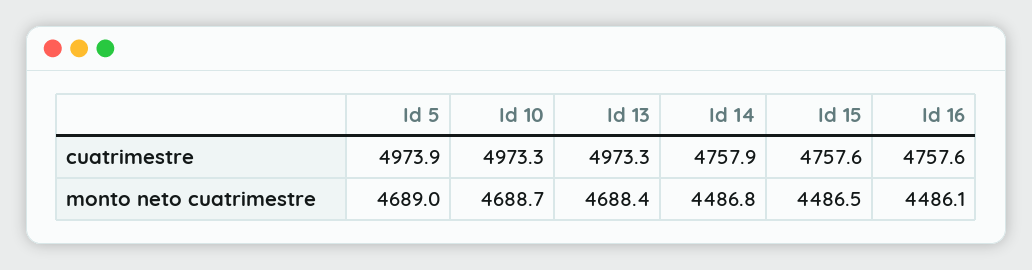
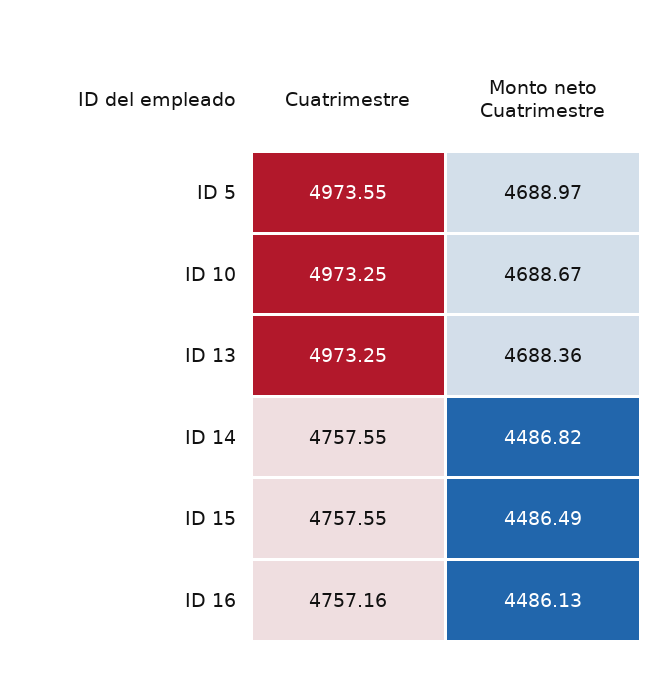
Id 5, cuatrimestre: 4973.9 -> 4973.55
Id 14, cuatrimestre: 4757.9 -> 4757.55
Id 16, cuatrimestre: 4757.6 -> 4757.16

